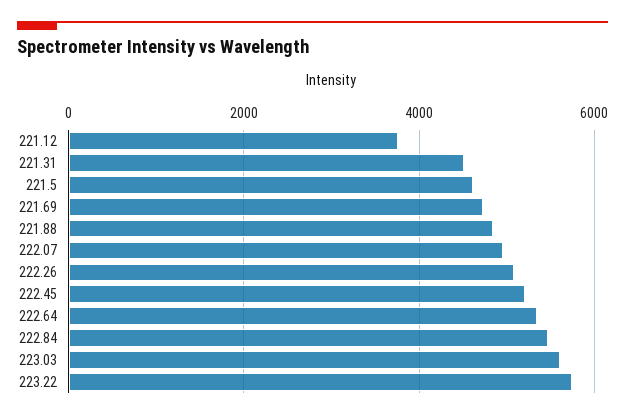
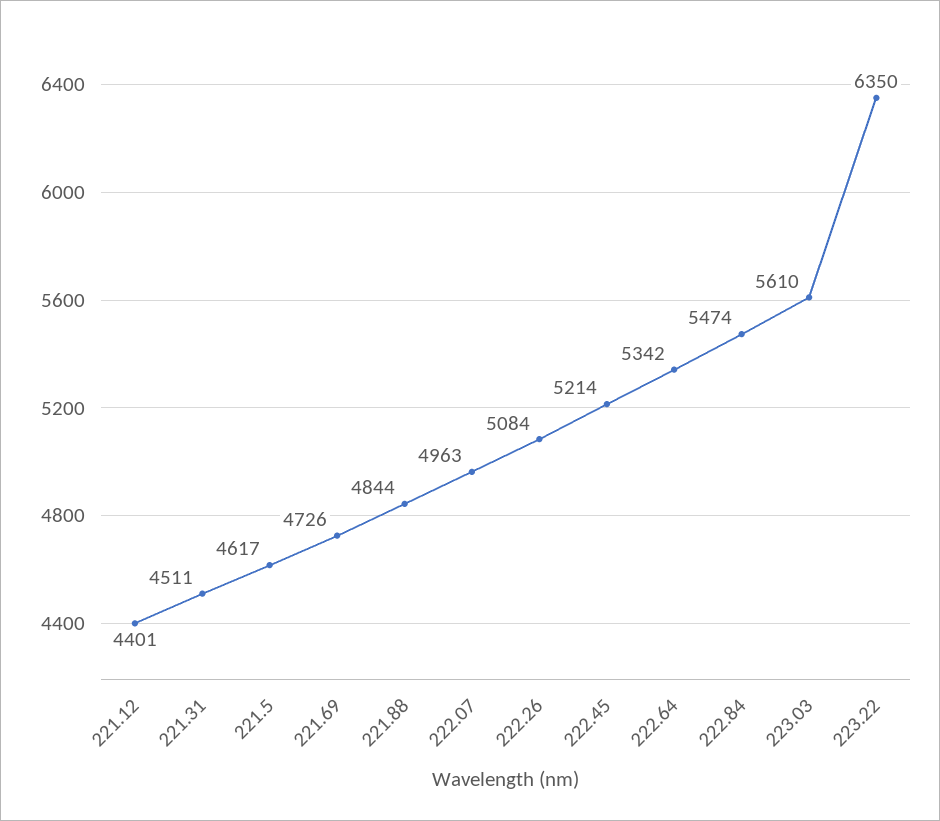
221.12: 3800 -> 4401
223.22: 5800 -> 6350

